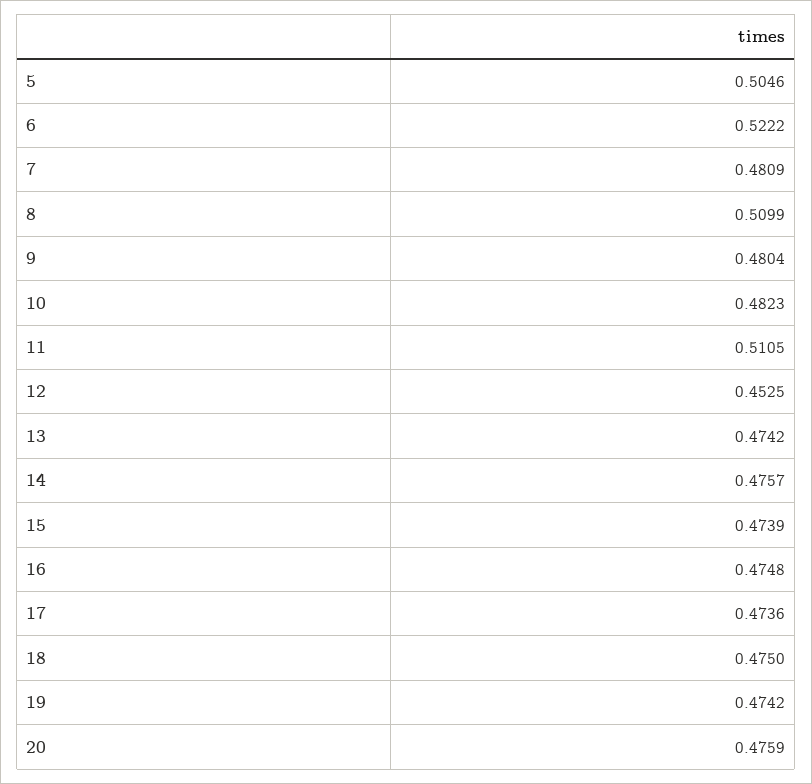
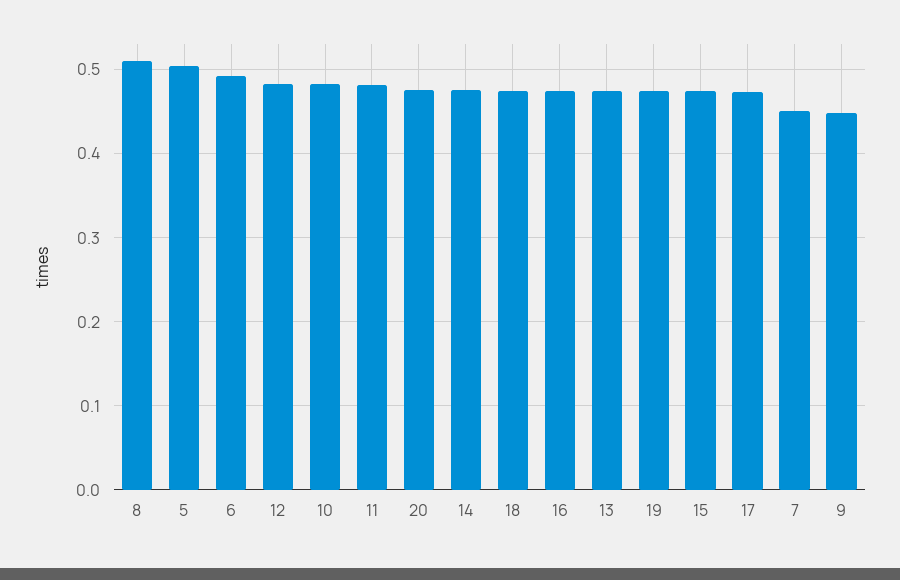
6: 0.5222 -> 0.49
7: 0.4809 -> 0.45
9: 0.4804 -> 0.45
11: 0.5105 -> 0.48
12: 0.4525 -> 0.48

